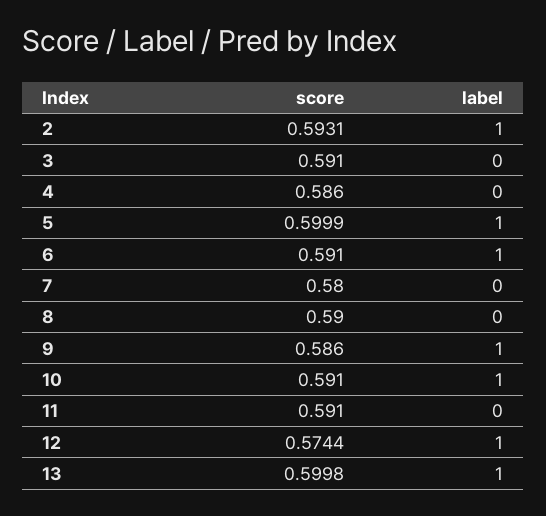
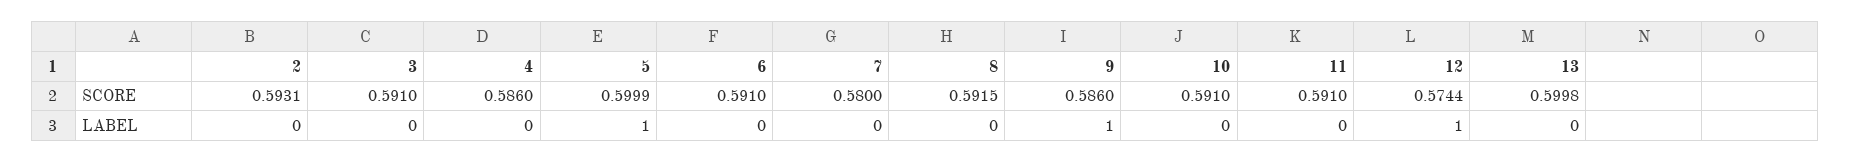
label, 2: 1 -> 0
label, 6: 1 -> 0
score, 8: 0.59 -> 0.5915
label, 10: 1 -> 0
label, 13: 1 -> 0

